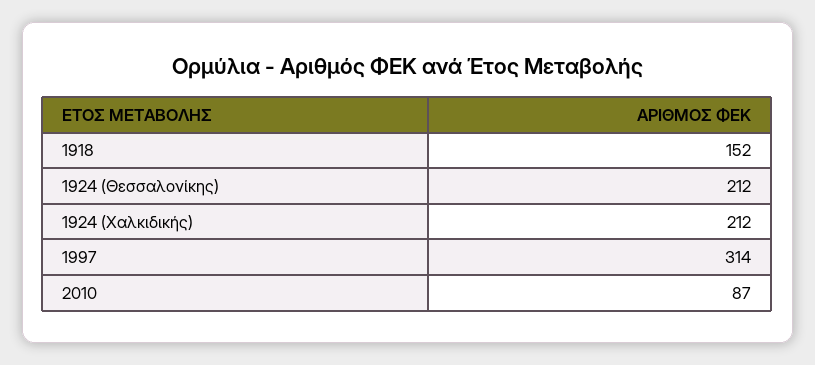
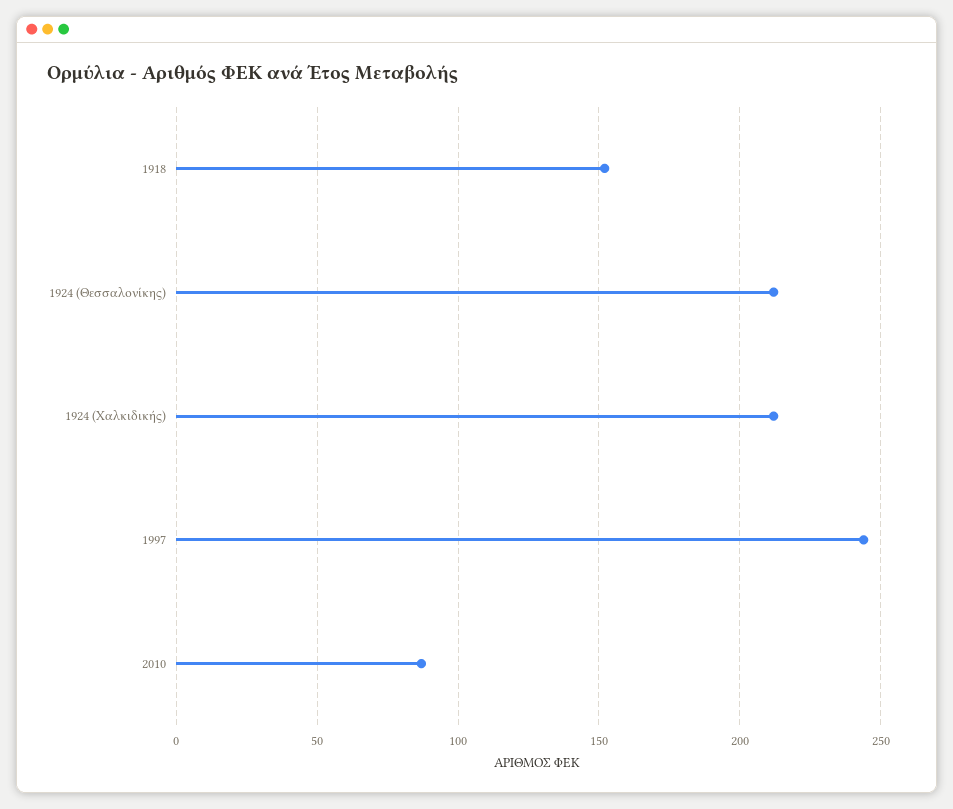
1997: 314 -> 245

